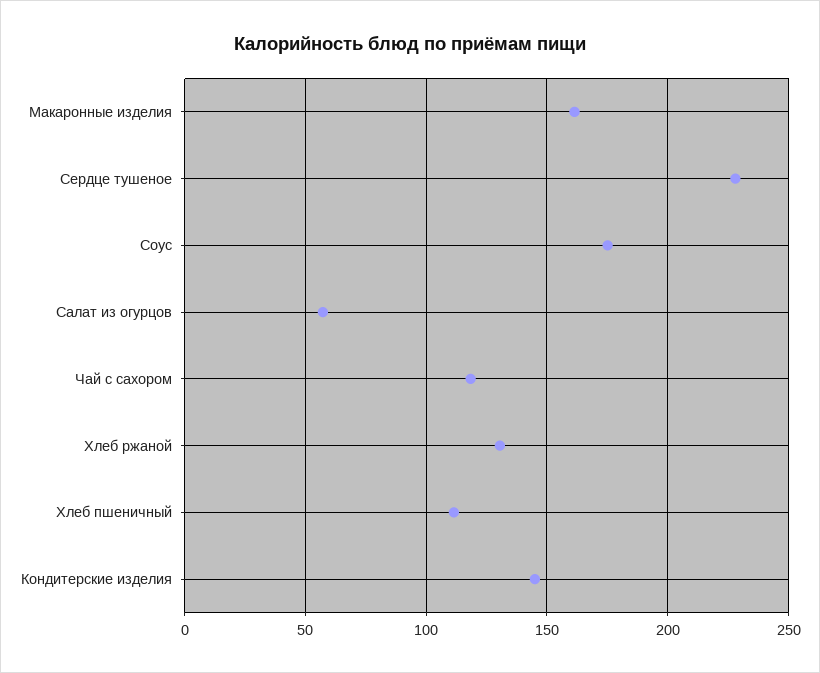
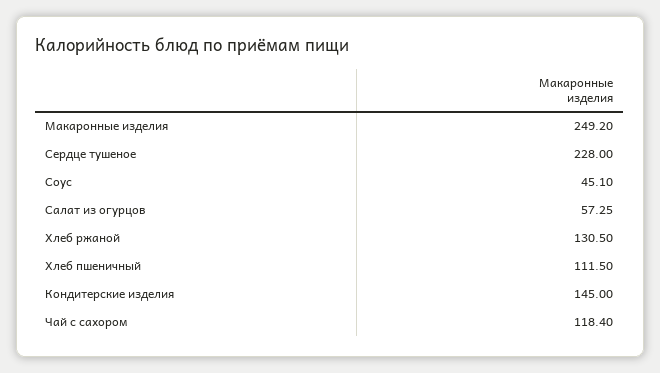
Макаронные изделия: 160 -> 249.2
Соус: 175 -> 45.1

